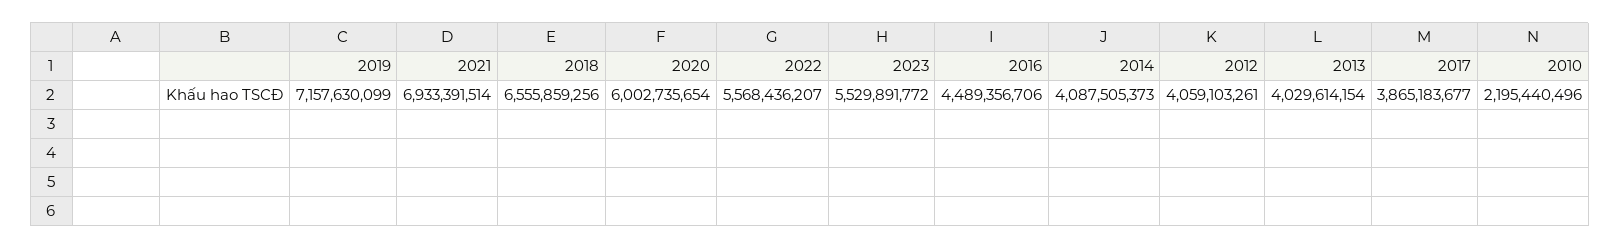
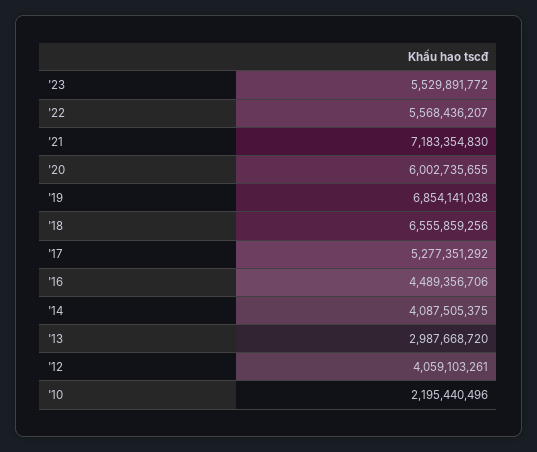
2019: 7157630099 -> 6854141038
2021: 6933391514 -> 7183354830
2020: 6002735654 -> 6002735655
2014: 4087505373 -> 4087505375
2013: 4029614154 -> 2987668720
2017: 3865183677 -> 5277351292

